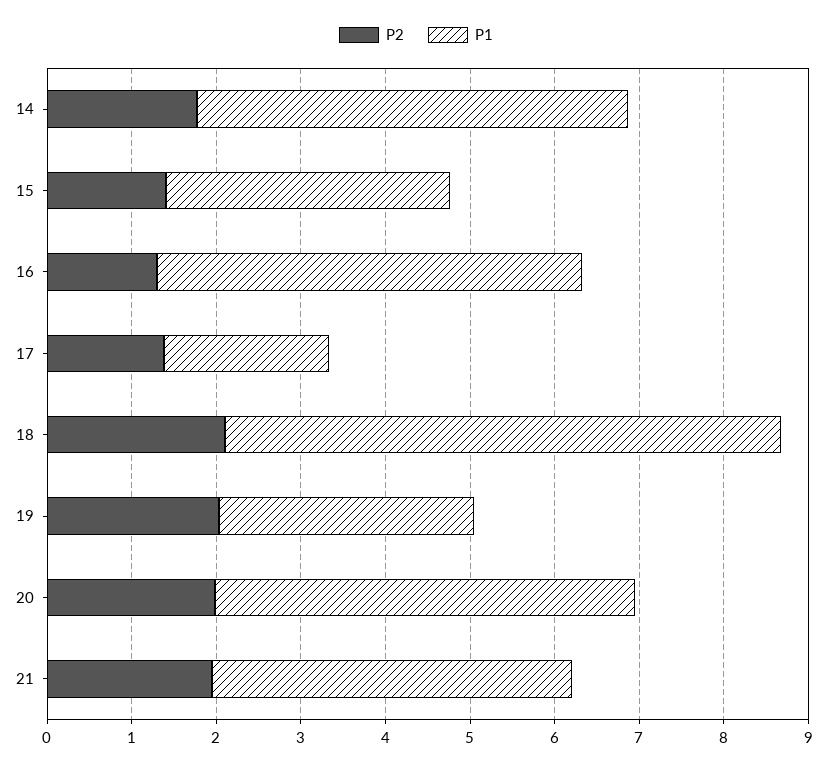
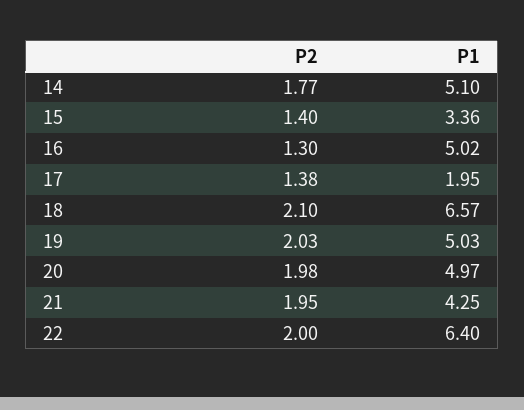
P1, 19: 3 -> 5.03
P2, 22: none -> 2
P1, 22: none -> 6.4

